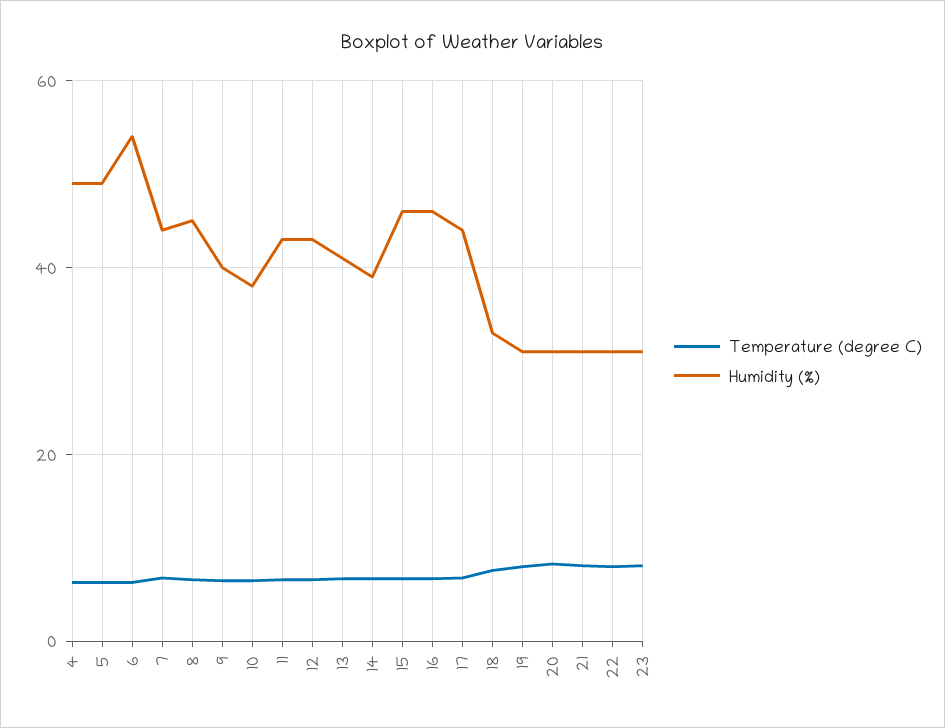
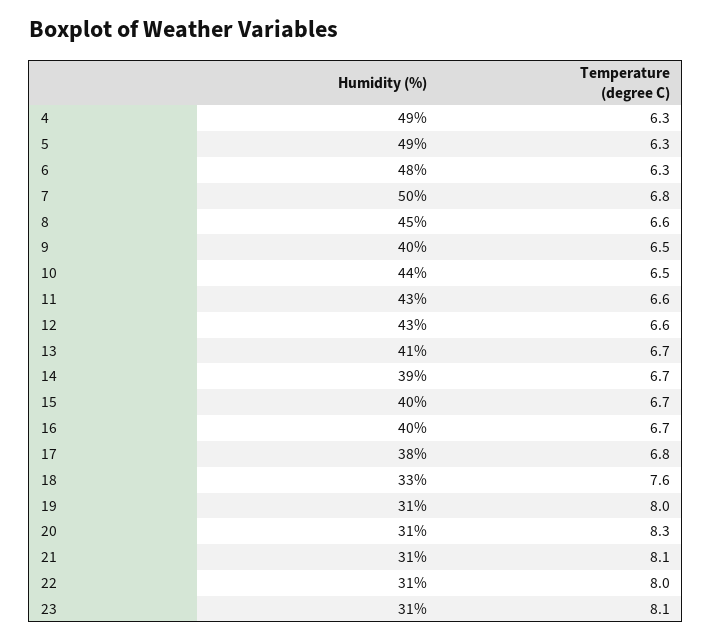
Humidity (%), 6: 54 -> 48
Humidity (%), 7: 44 -> 50
Humidity (%), 10: 38 -> 44
Humidity (%), 15: 46 -> 40
Humidity (%), 16: 46 -> 40
Humidity (%), 17: 44 -> 38

